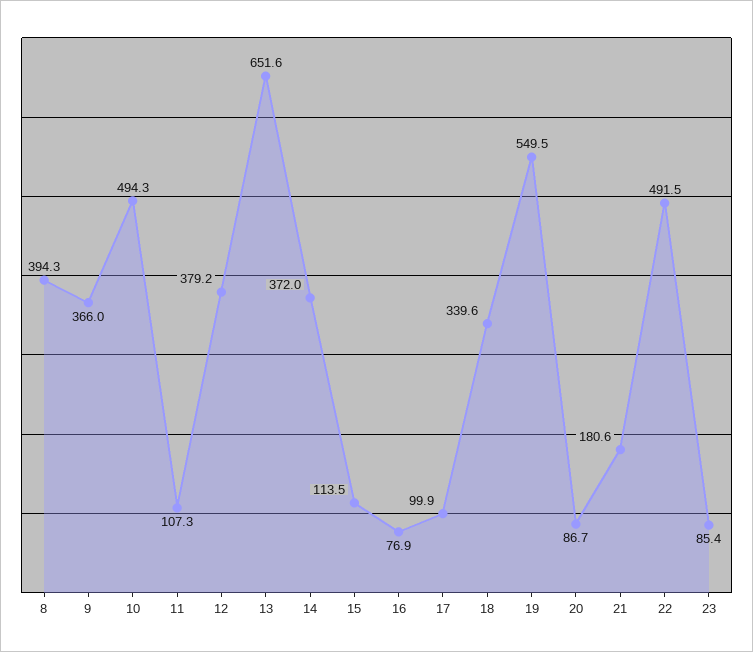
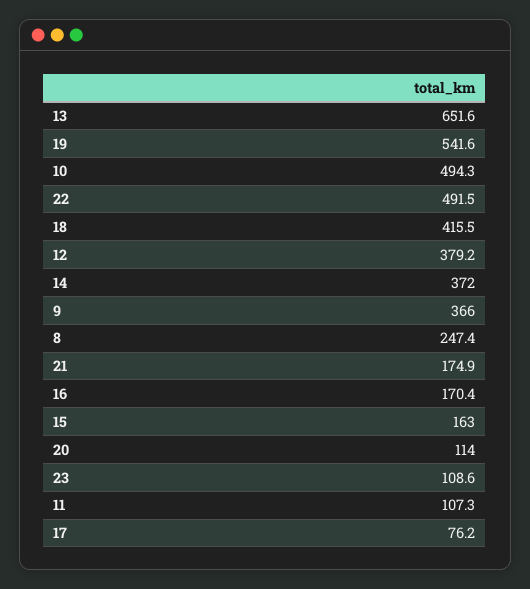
8: 394.3 -> 247.4
15: 113.5 -> 163
16: 76.9 -> 170.4
17: 99.9 -> 76.2
18: 339.6 -> 415.5
19: 549.5 -> 541.6
20: 86.7 -> 114
21: 180.6 -> 174.9
23: 85.4 -> 108.6

